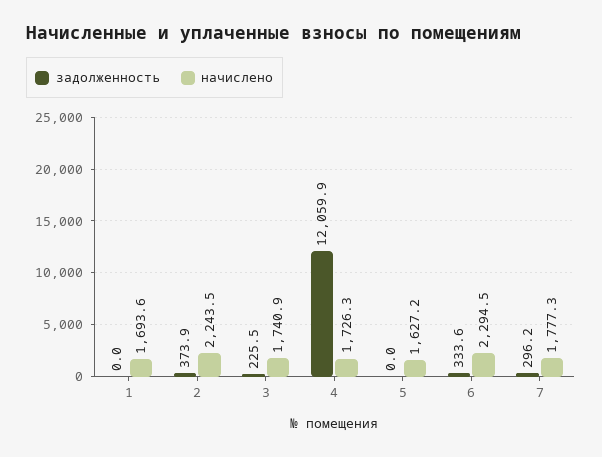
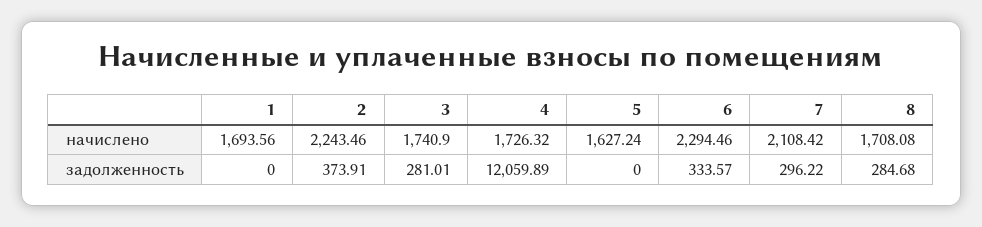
задолженность, 3: 225.5 -> 281.01
начислено, 7: 1777.3 -> 2108.42
начислено, 8: none -> 1708.08
задолженность, 8: none -> 284.68

